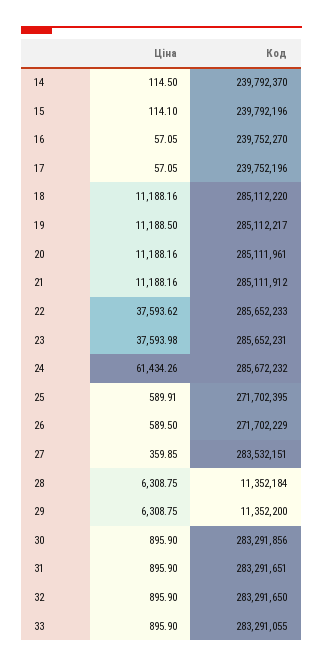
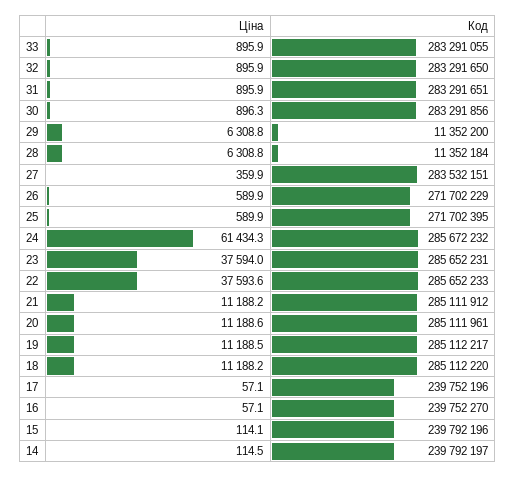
Код, 14: 239792370 -> 239792197
Ціна, 20: 11188.16 -> 11188.6
Ціна, 26: 589.5 -> 589.9
Ціна, 30: 895.9 -> 896.3

